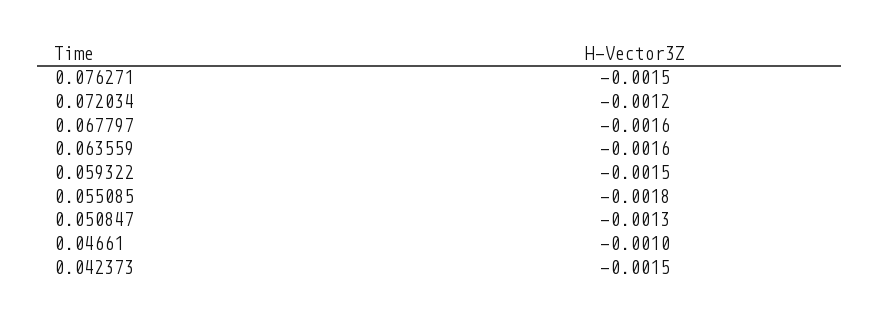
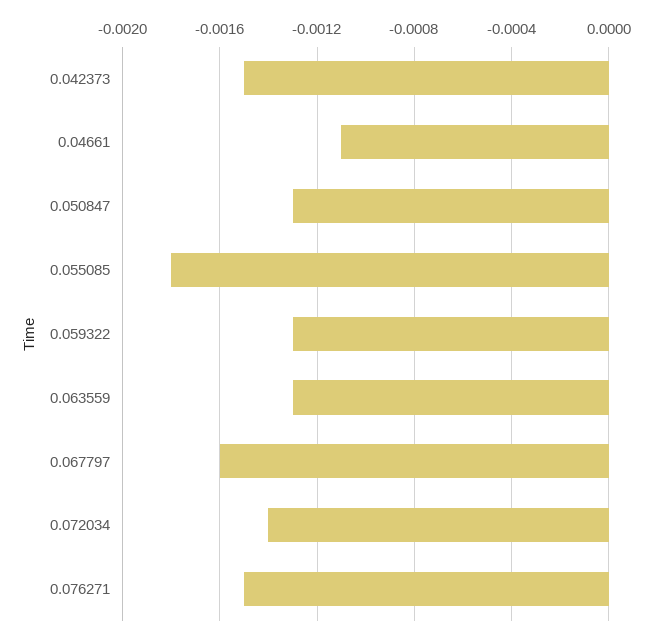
0.072034: -0.0012 -> -0.0014
0.063559: -0.0016 -> -0.0013
0.059322: -0.0015 -> -0.0013
0.04661: -0.001 -> -0.0011

